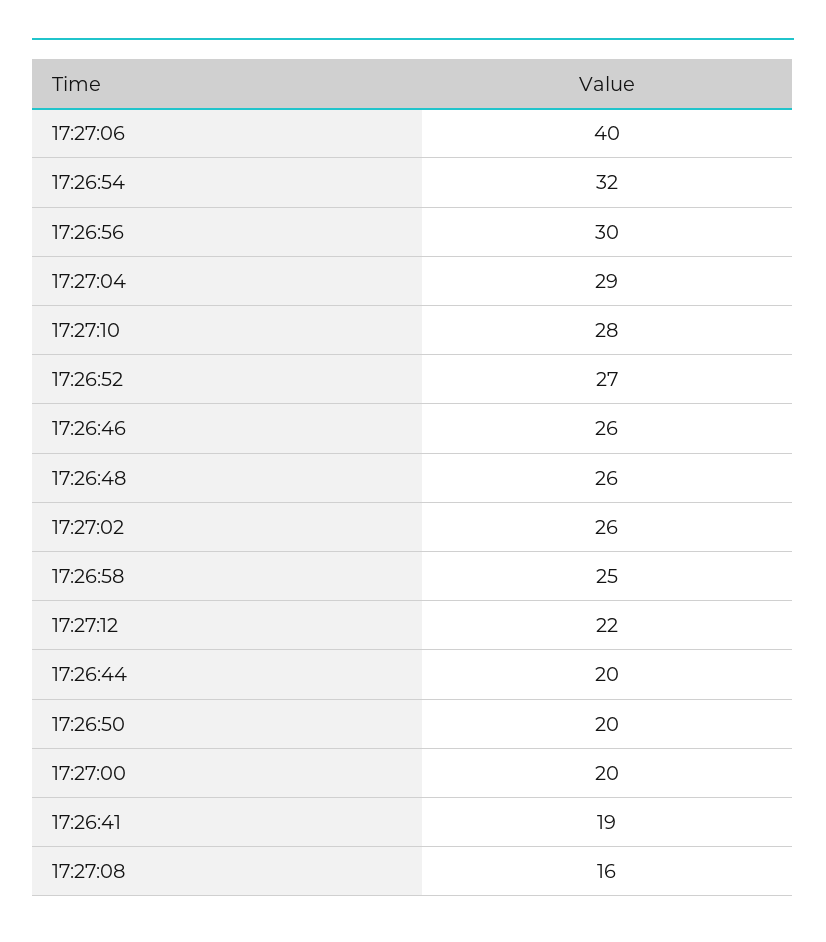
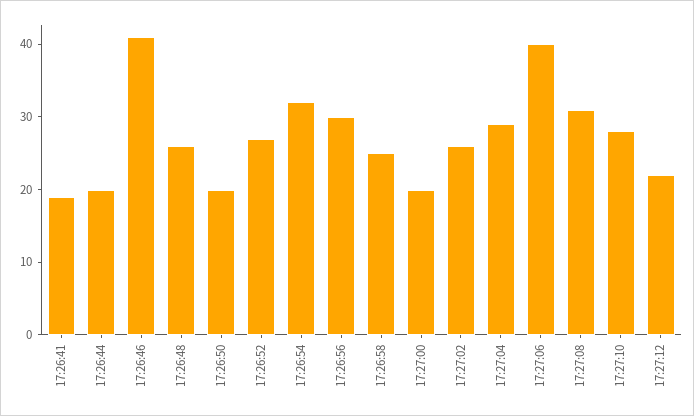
17:26:46: 26 -> 40
17:27:08: 16 -> 30

